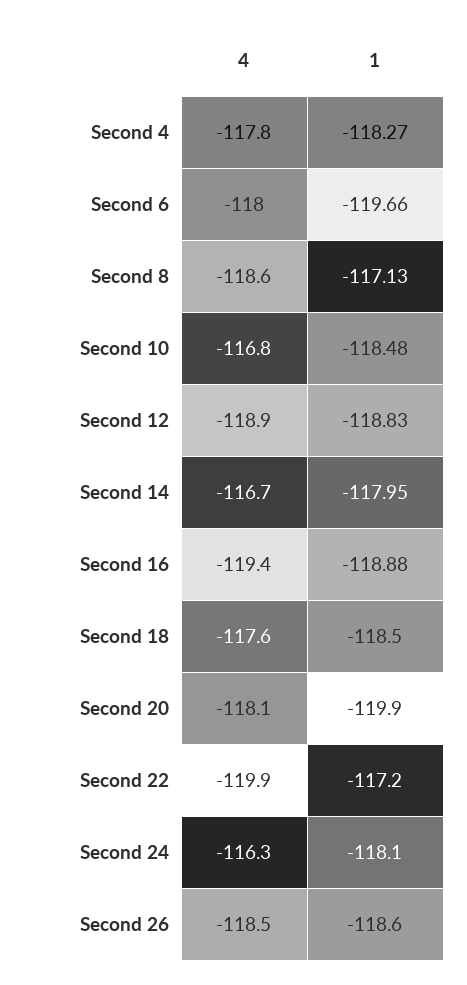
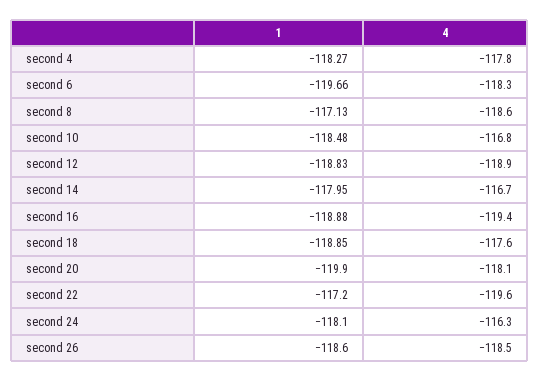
4, Second 6: -118 -> -118.3
1, Second 18: -118.5 -> -118.85
4, Second 22: -119.9 -> -119.6

